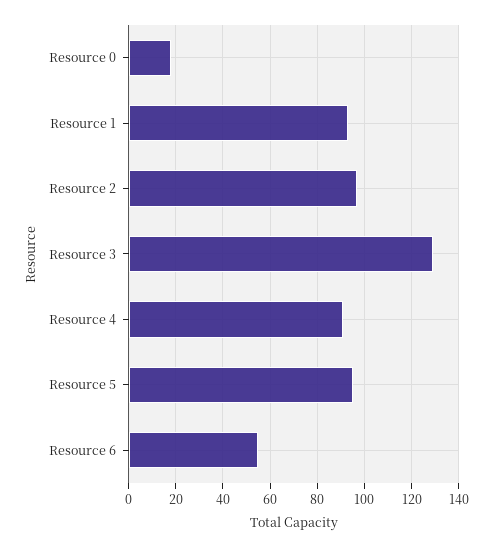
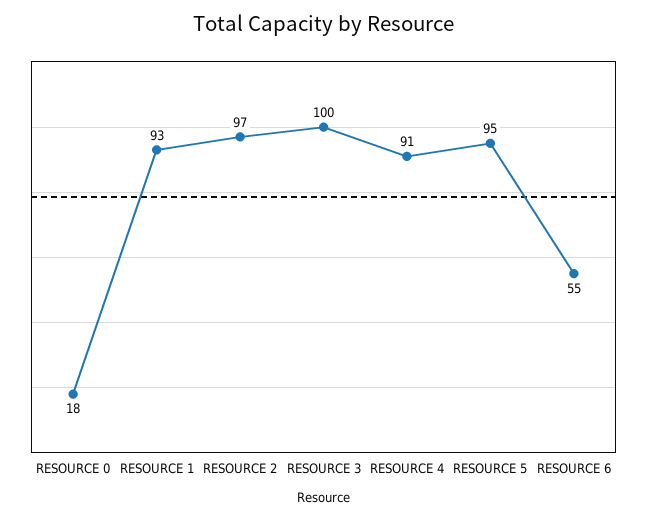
Resource 3: 130 -> 100

